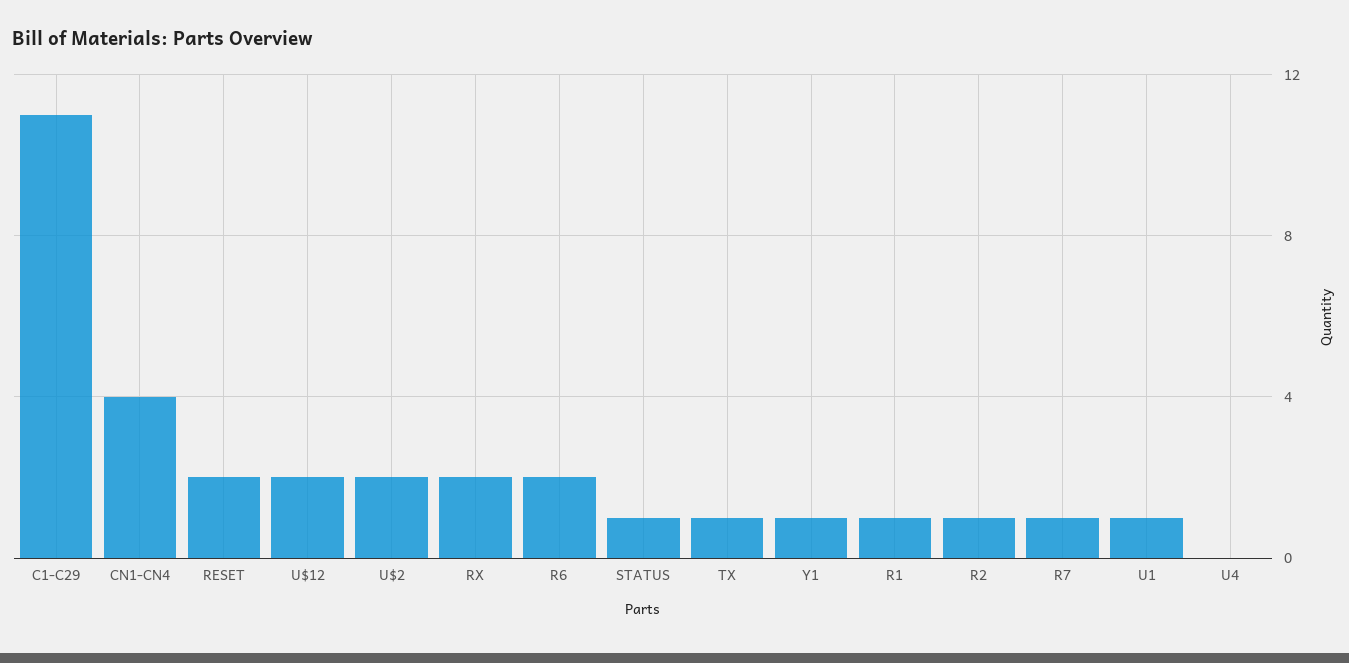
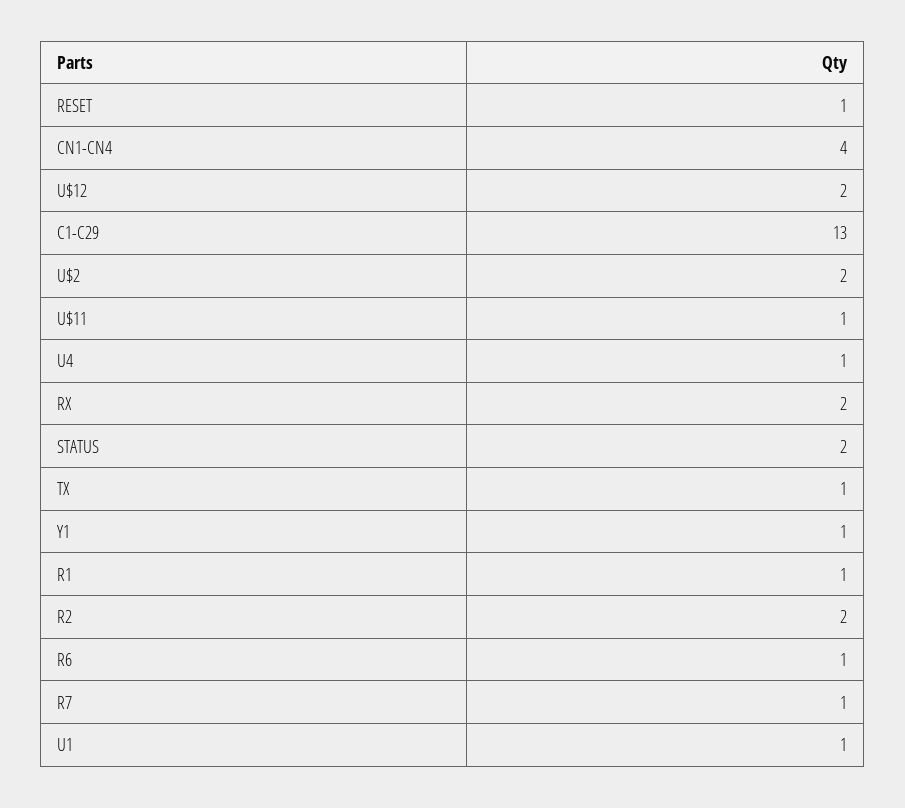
C1-C29: 11 -> 13
RESET: 2 -> 1
R6: 2 -> 1
STATUS: 1 -> 2
R2: 1 -> 2
U4: 0 -> 1
U$11: none -> 1

